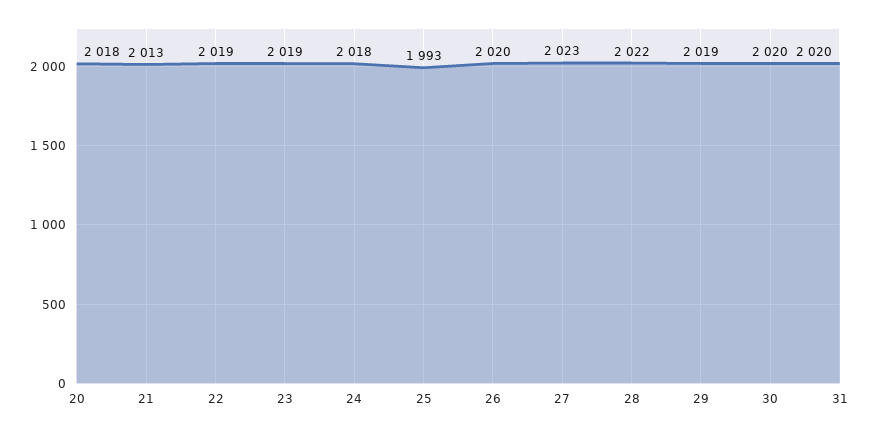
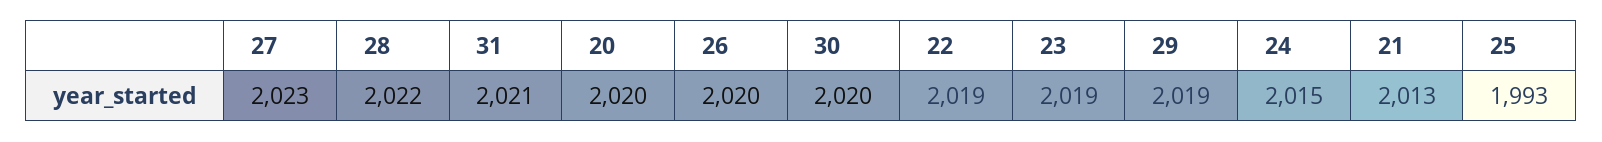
20: 2018 -> 2020
24: 2018 -> 2015
31: 2020 -> 2021

